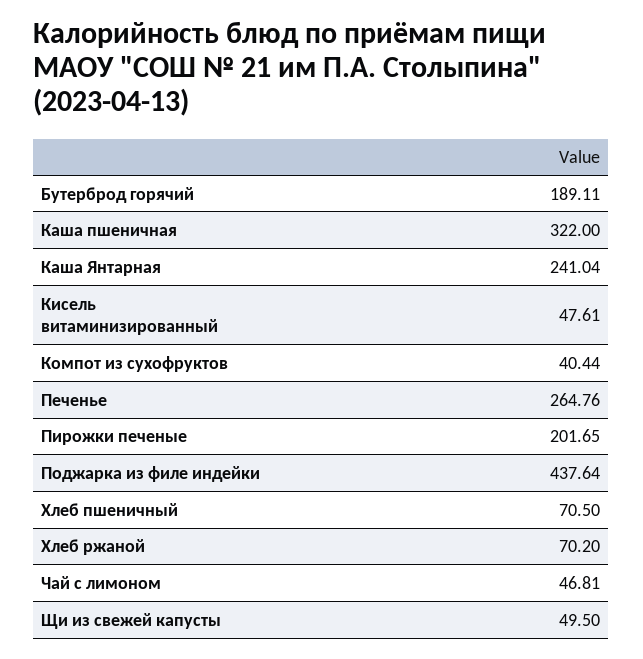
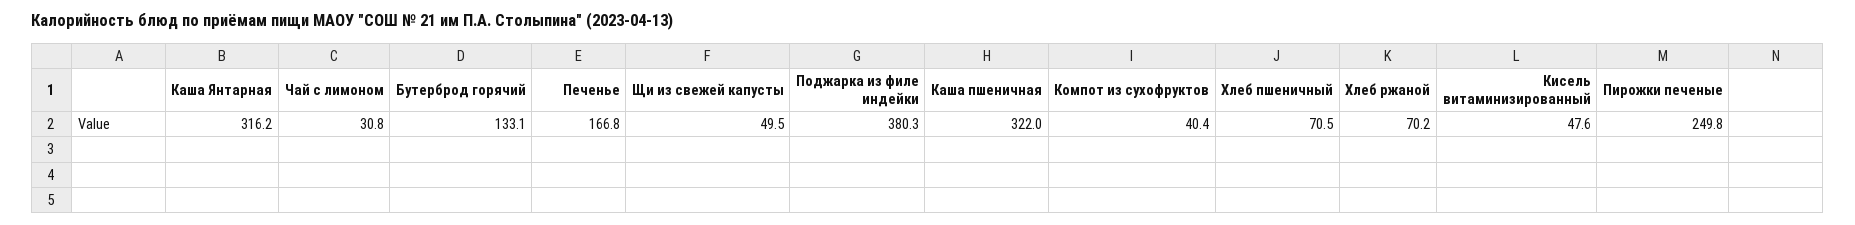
Бутерброд горячий: 189.11 -> 133.1
Каша Янтарная: 241.04 -> 316.2
Печенье: 264.76 -> 166.8
Пирожки печеные: 201.65 -> 249.8
Поджарка из филе индейки: 437.64 -> 380.3
Чай с лимоном: 46.81 -> 30.8

